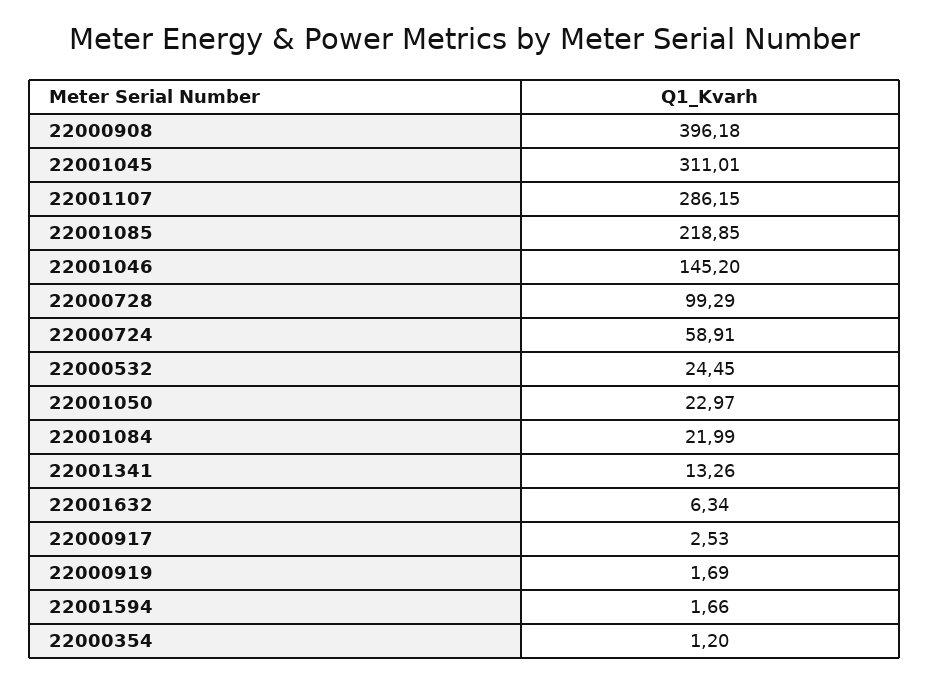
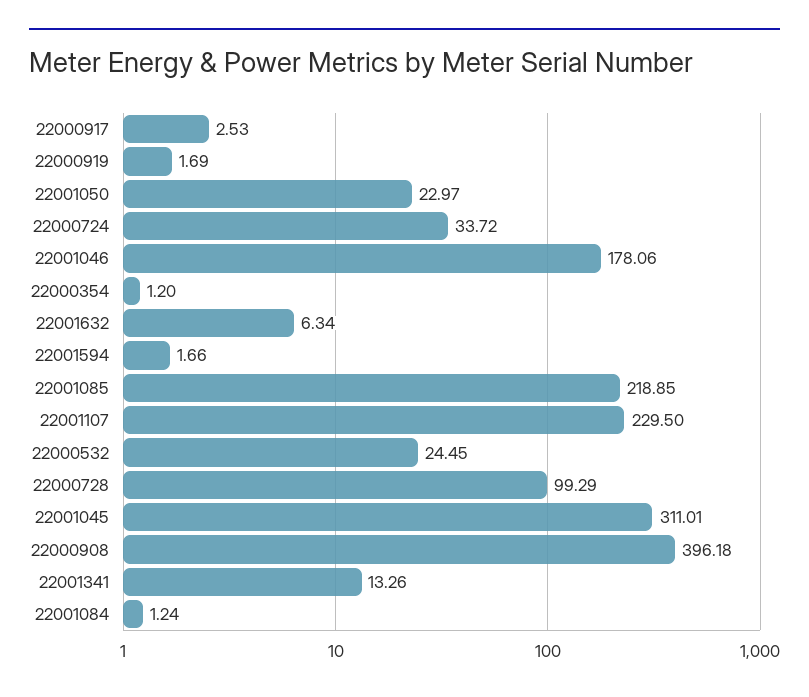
22001107: 286.15 -> 229.5
22001046: 145.2 -> 178.06
22000724: 58.91 -> 33.72
22001084: 21.99 -> 1.24

